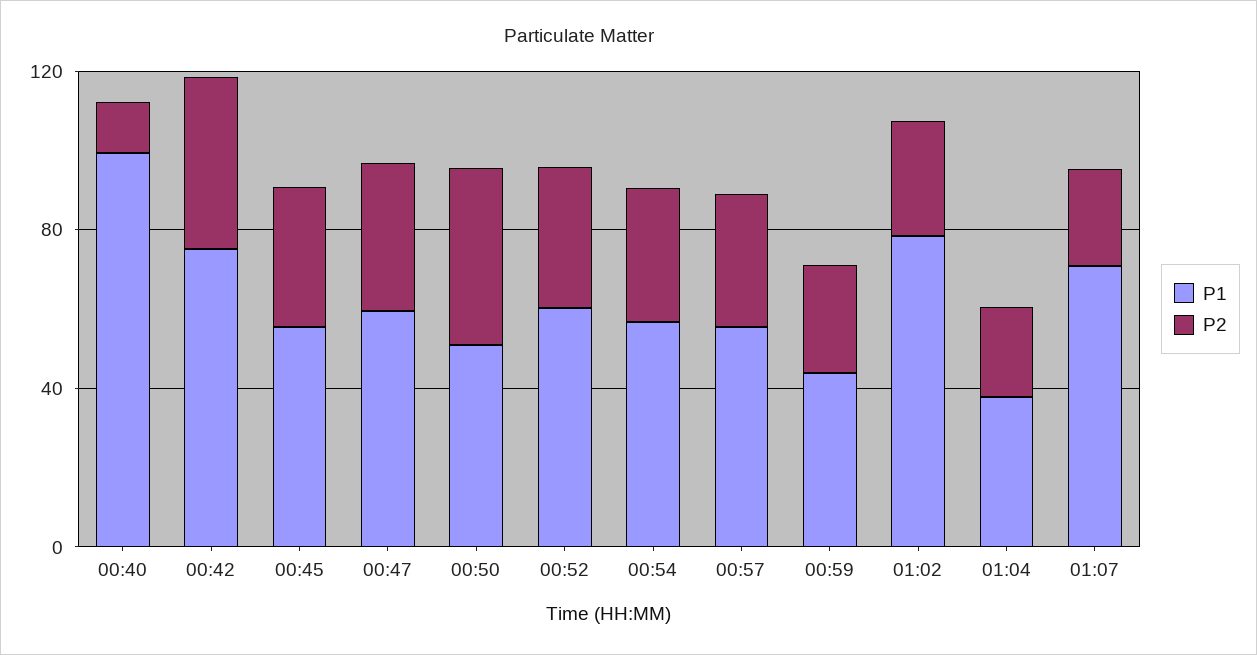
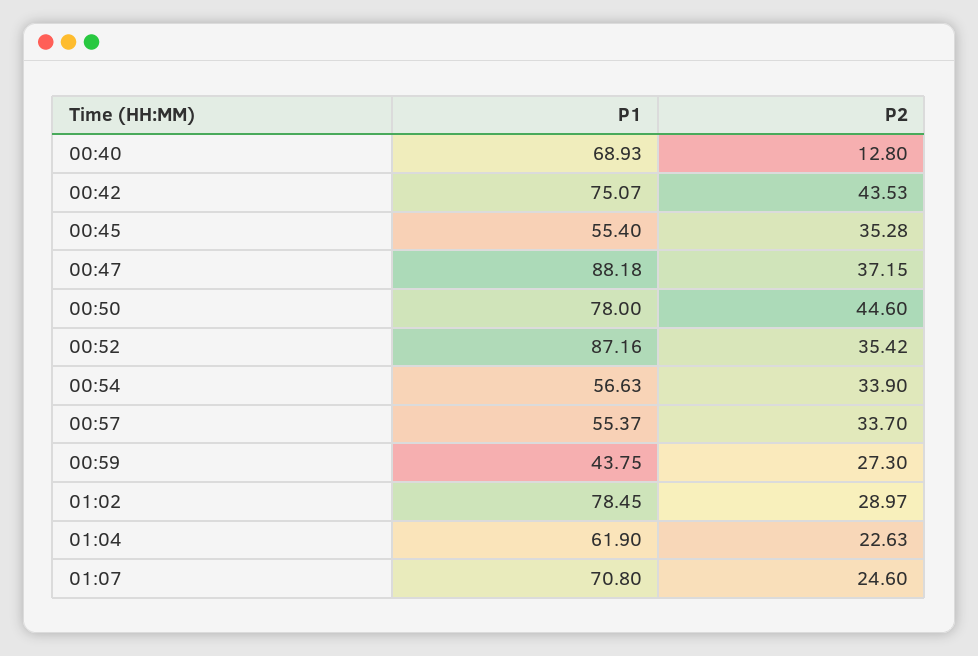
P1, 00:40: 100 -> 68.93
P1, 00:47: 60 -> 88.18
P1, 00:50: 50 -> 78
P1, 00:52: 60 -> 87.16
P1, 01:04: 40 -> 61.9

